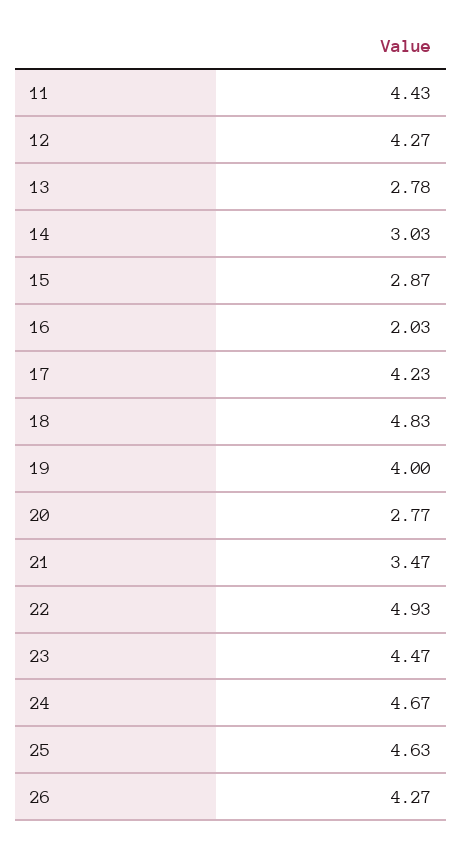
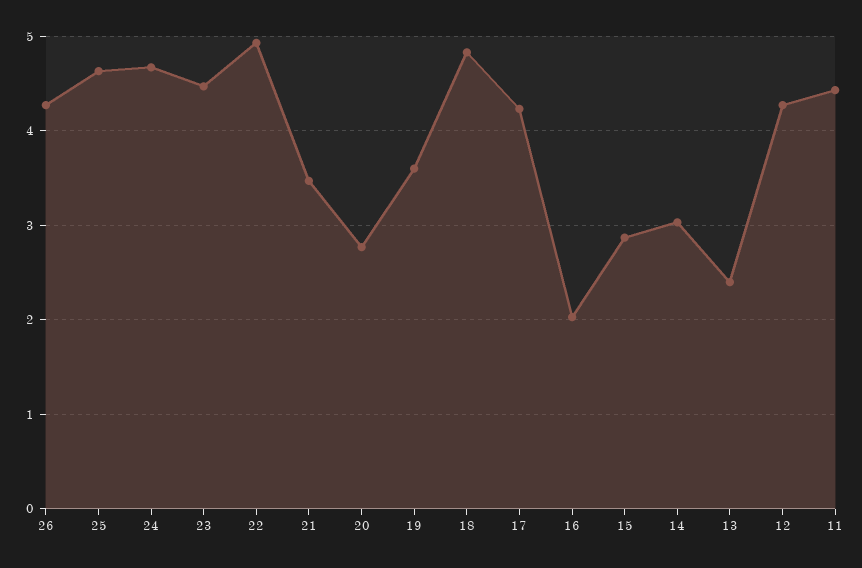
13: 2.78 -> 2.4
19: 4 -> 3.6

